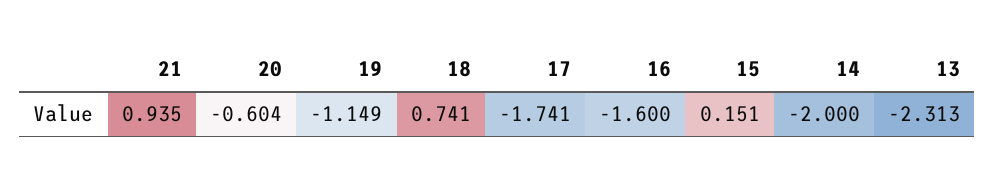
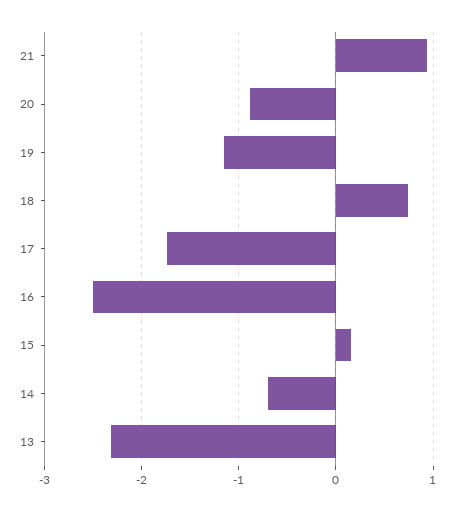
20: -0.604 -> -0.9
16: -1.6 -> -2.5
14: -2 -> -0.7

